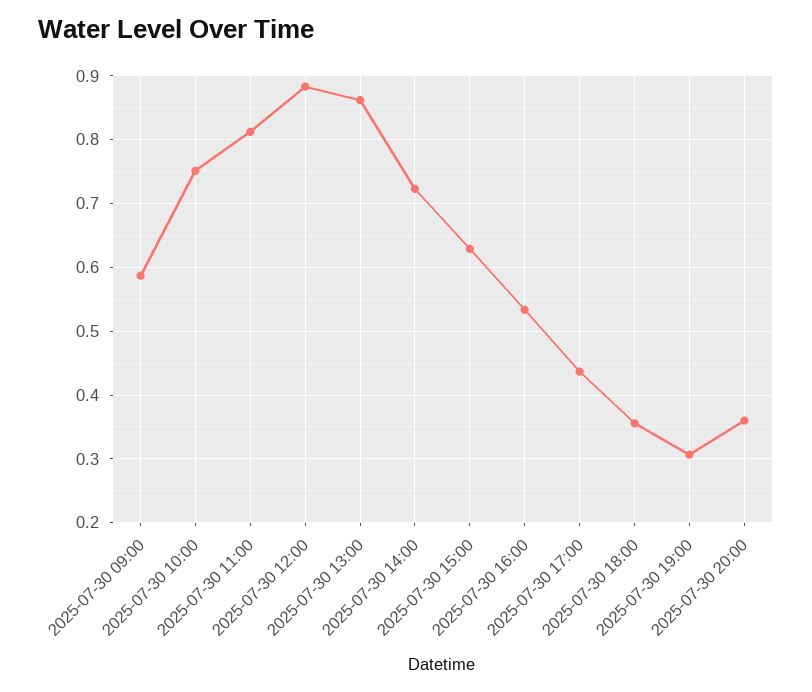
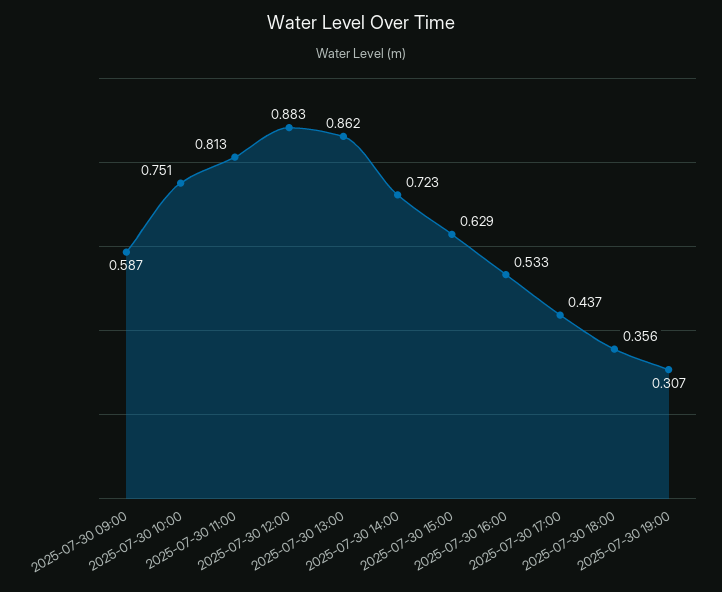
2025-07-30 20:00: 0.36 -> none

